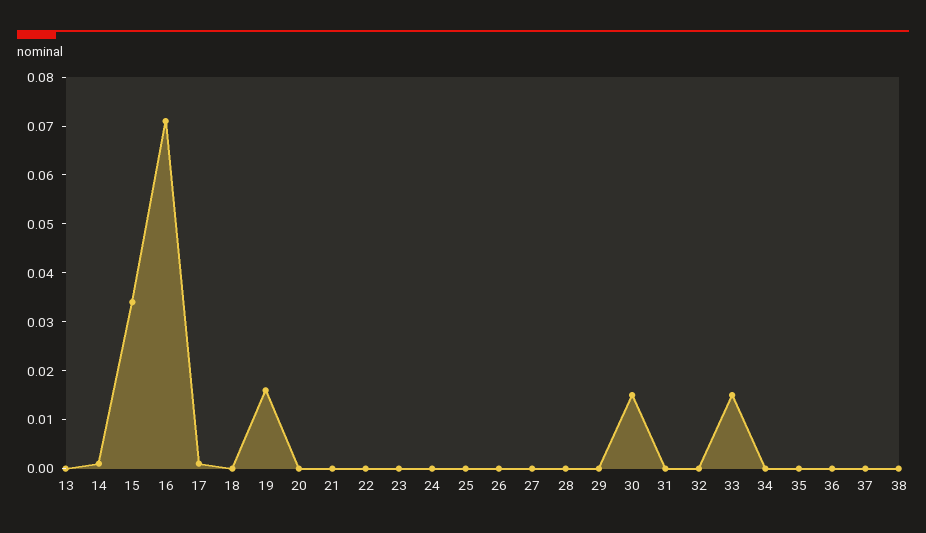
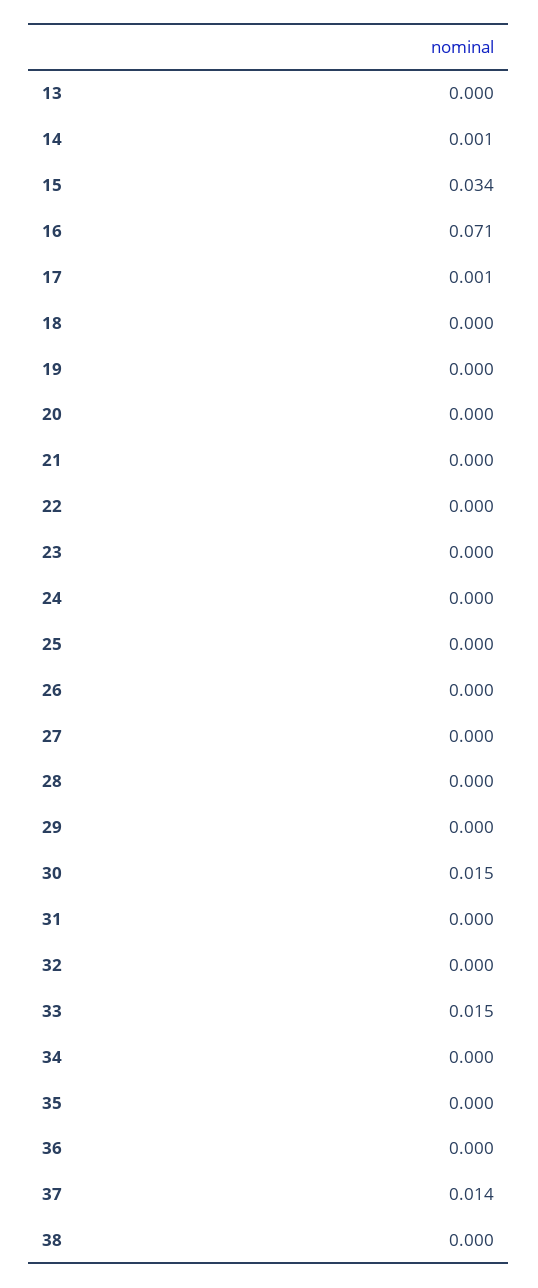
19: 0.015 -> 0
37: 0 -> 0.014

